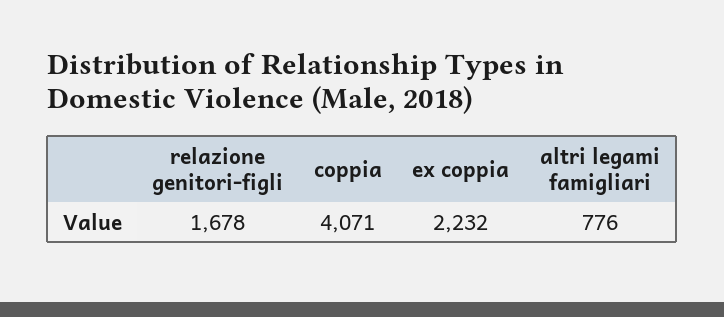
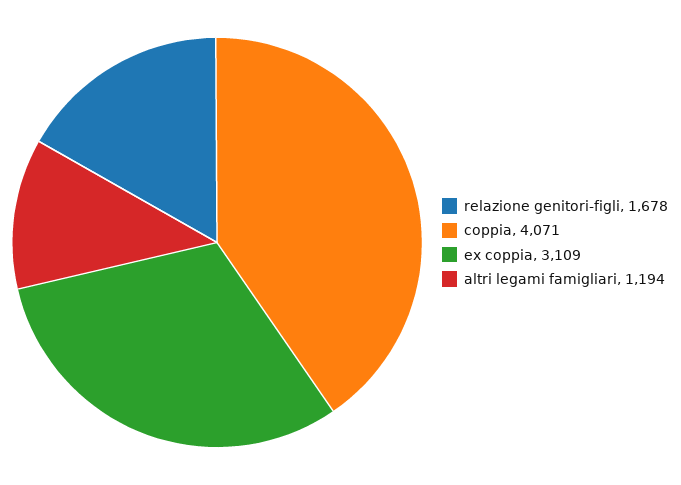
ex coppia: 2232 -> 3109
altri legami famigliari: 776 -> 1194

